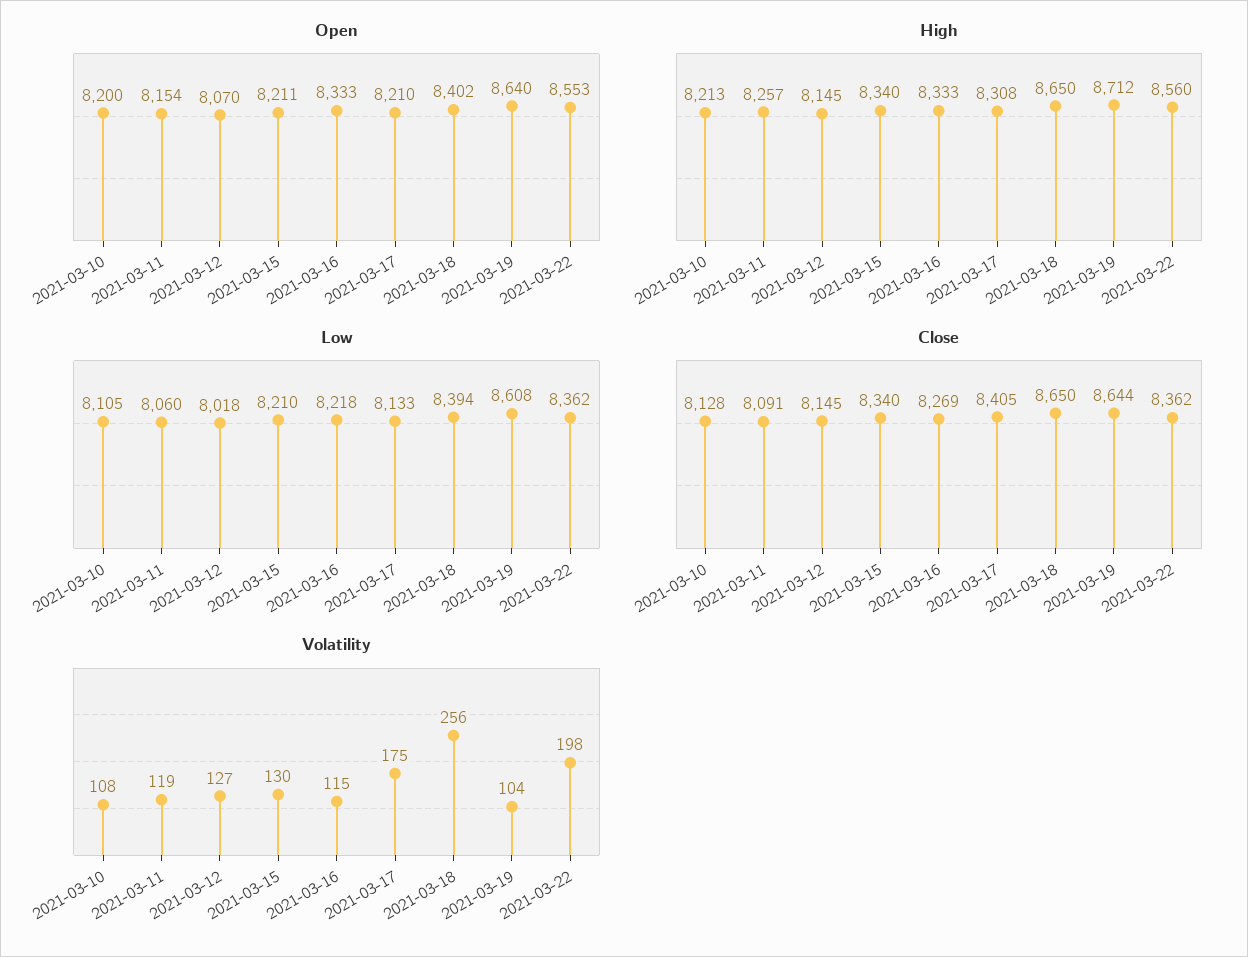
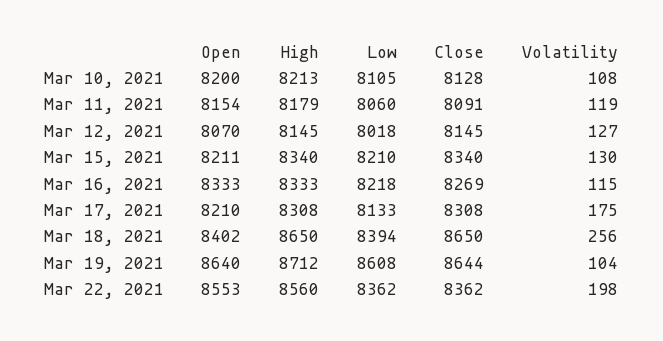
High, 2021-03-11: 8257 -> 8179
Close, 2021-03-17: 8405 -> 8308

